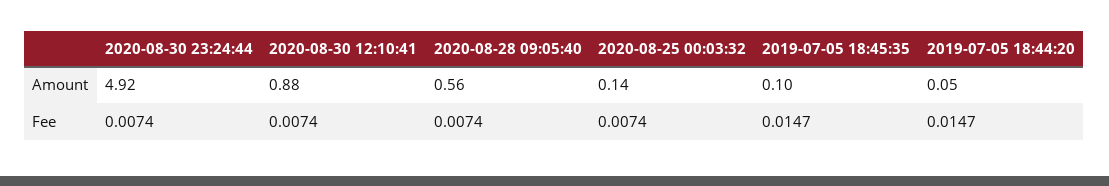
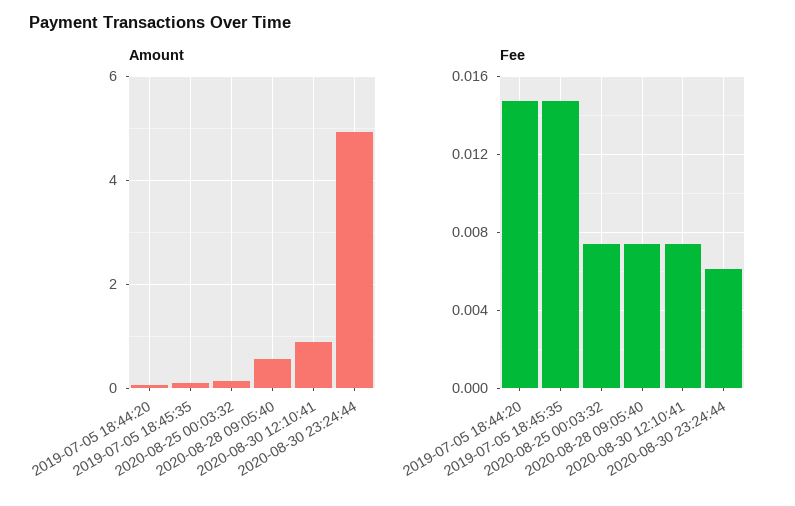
Fee, 2020-08-30 23:24:44: 0.0074 -> 0.006

